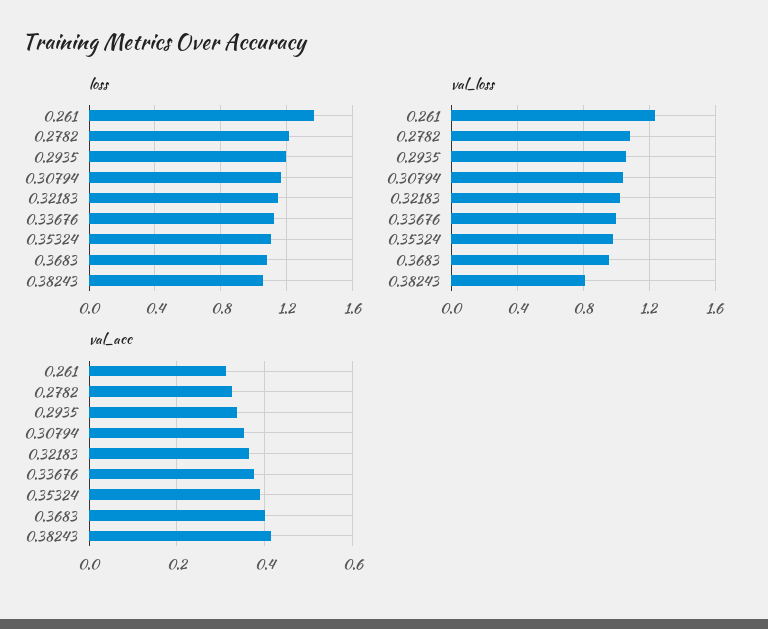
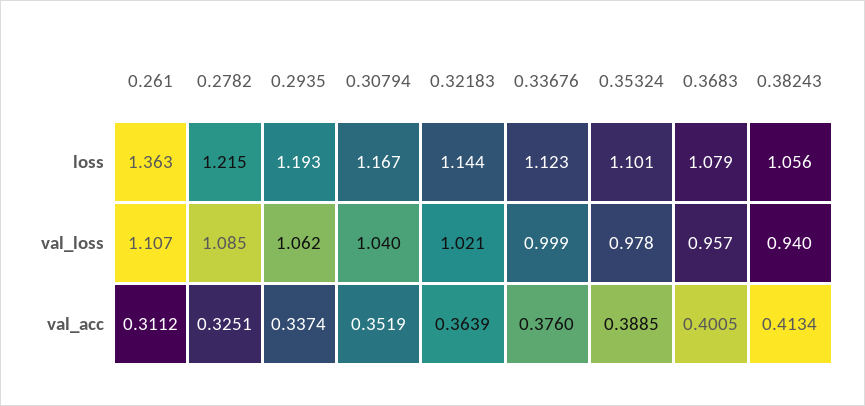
val_loss, 0.261: 1.25 -> 1.107
val_loss, 0.38243: 0.8 -> 0.94

